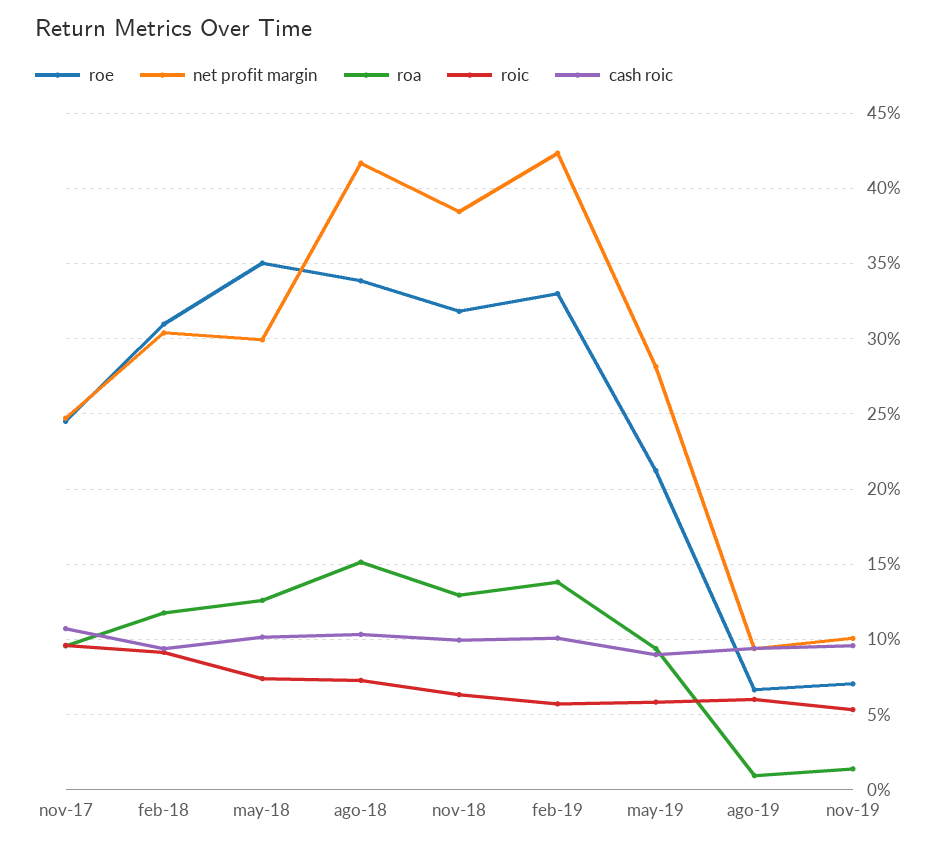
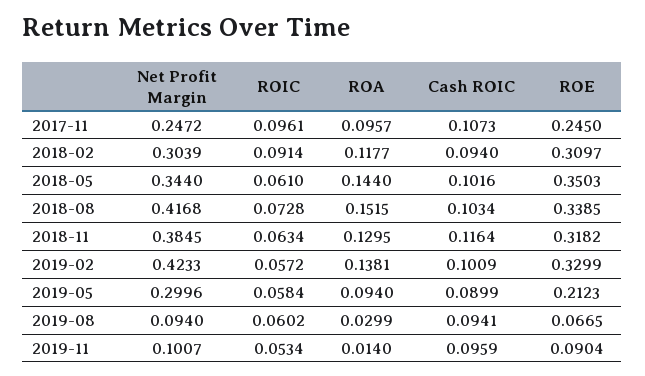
net profit margin, may-18: 0.3 -> 0.344
roa, may-18: 0.125 -> 0.144
roic, may-18: 0.075 -> 0.061
cash roic, nov-18: 0.1 -> 0.1164
net profit margin, may-19: 0.28 -> 0.2996
roa, ago-19: 0.01 -> 0.0299
roe, nov-19: 0.07 -> 0.0904

